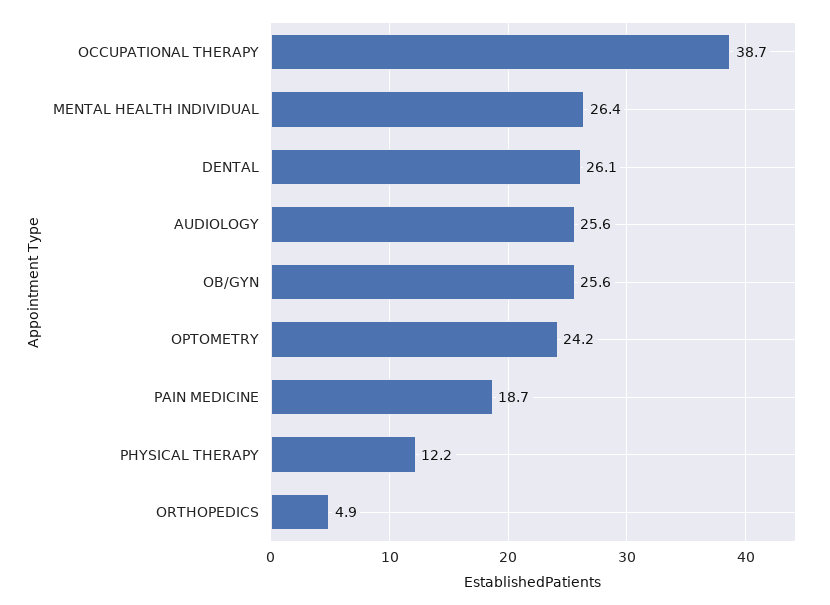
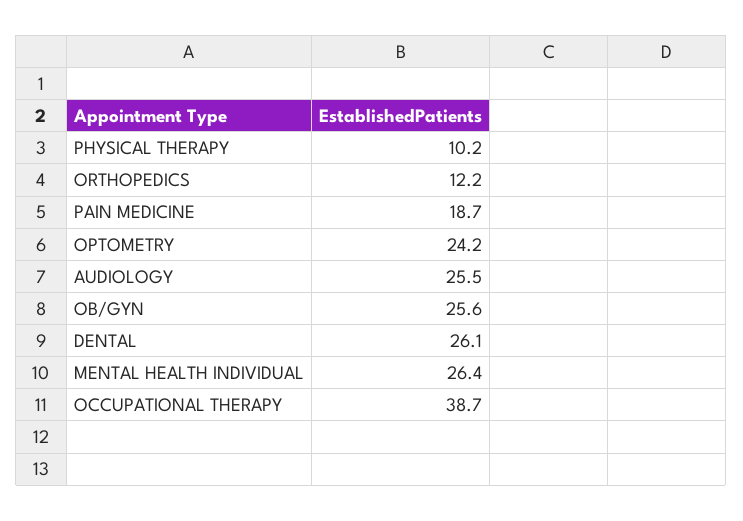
AUDIOLOGY: 25.6 -> 25.5
PHYSICAL THERAPY: 12.2 -> 10.2
ORTHOPEDICS: 4.9 -> 12.2

